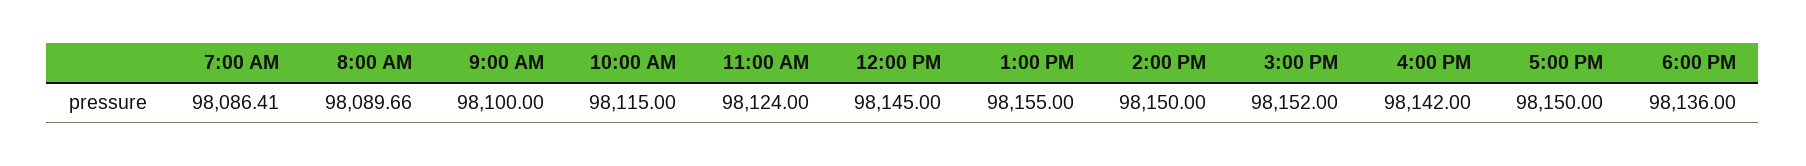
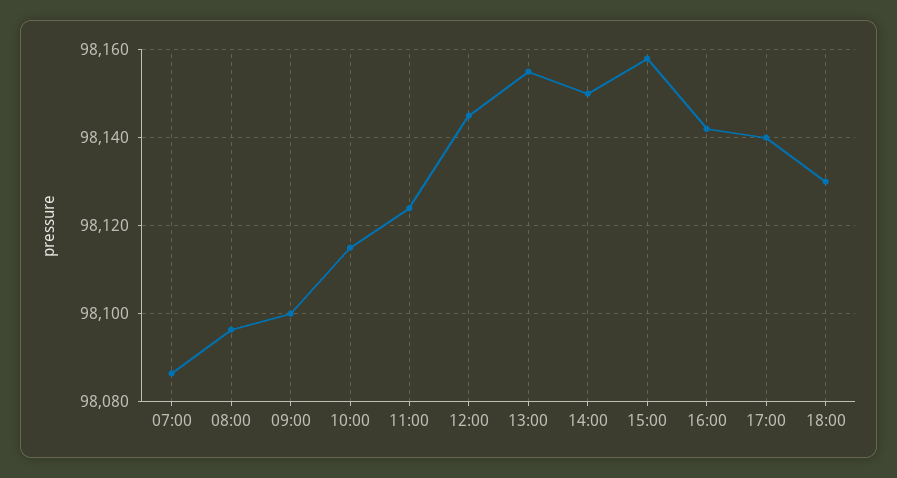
8:00 AM: 98089.66 -> 98096
3:00 PM: 98152 -> 98158
5:00 PM: 98150 -> 98140
6:00 PM: 98136 -> 98130

